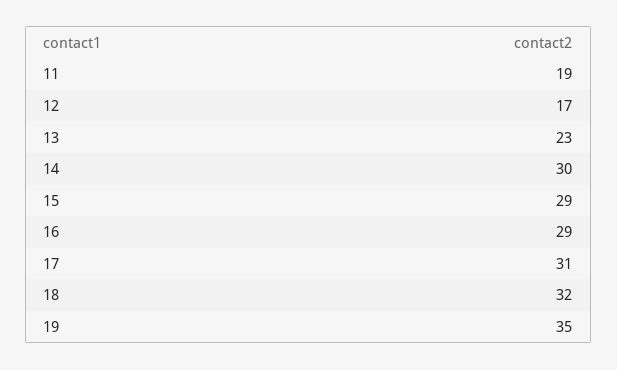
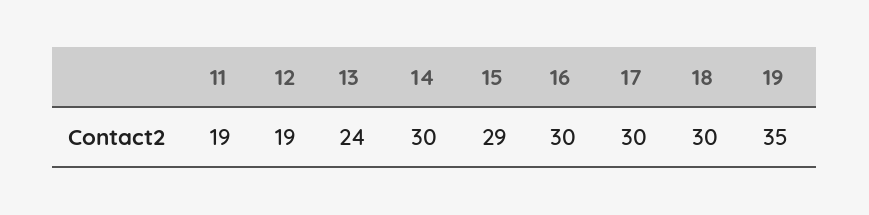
12: 17 -> 19
13: 23 -> 24
16: 29 -> 30
17: 31 -> 30
18: 32 -> 30

